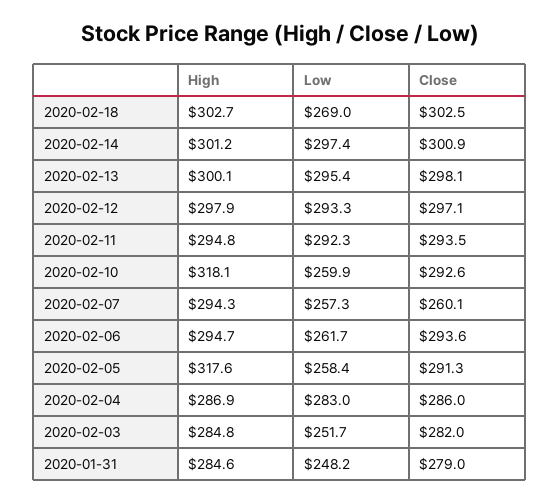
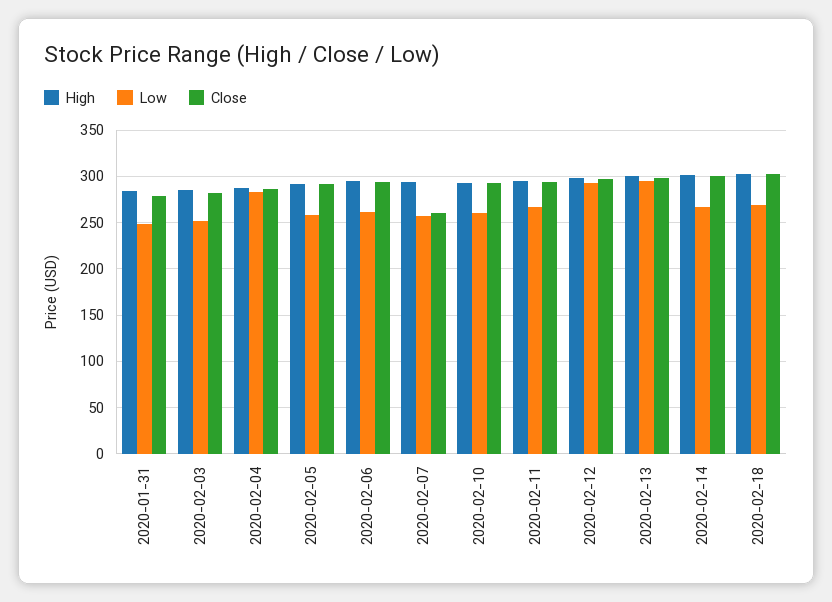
Low, 2020-02-14: 297.4 -> 270
Low, 2020-02-11: 292.3 -> 270
High, 2020-02-10: 318.1 -> 290
High, 2020-02-05: 317.6 -> 290

